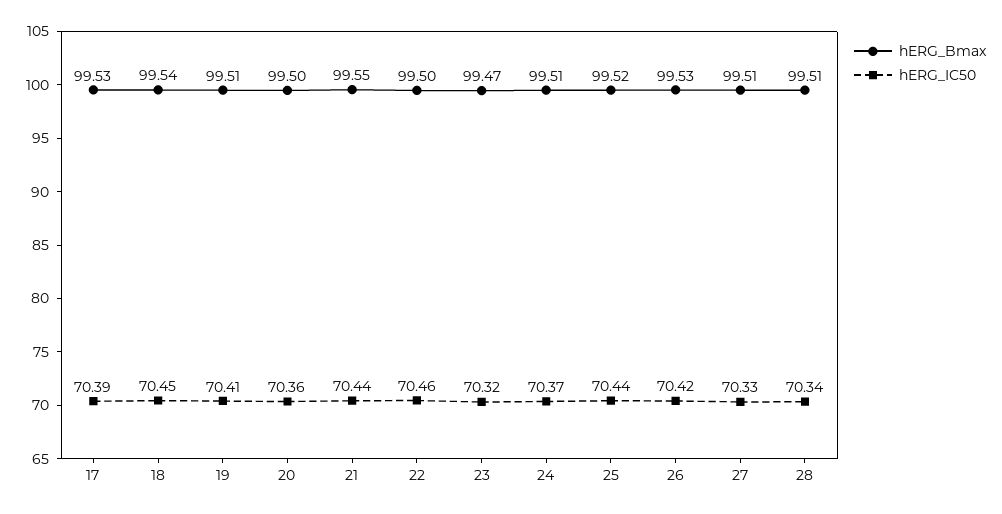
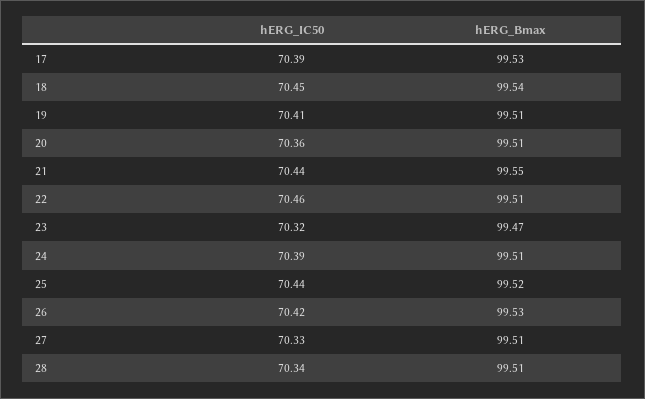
hERG_Bmax, 20: 99.5 -> 99.51
hERG_Bmax, 22: 99.5 -> 99.51
hERG_IC50, 24: 70.37 -> 70.39

